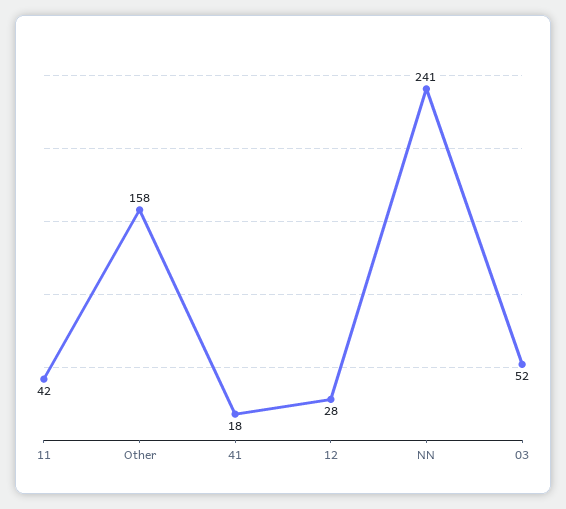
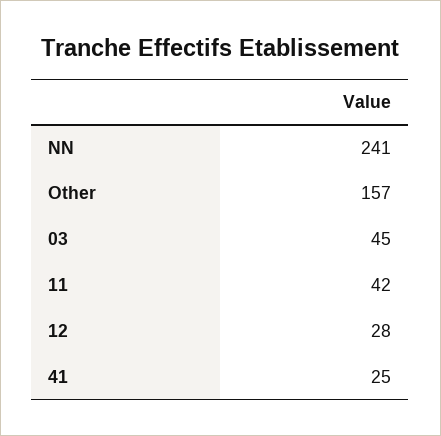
Other: 158 -> 157
41: 18 -> 25
03: 52 -> 45

